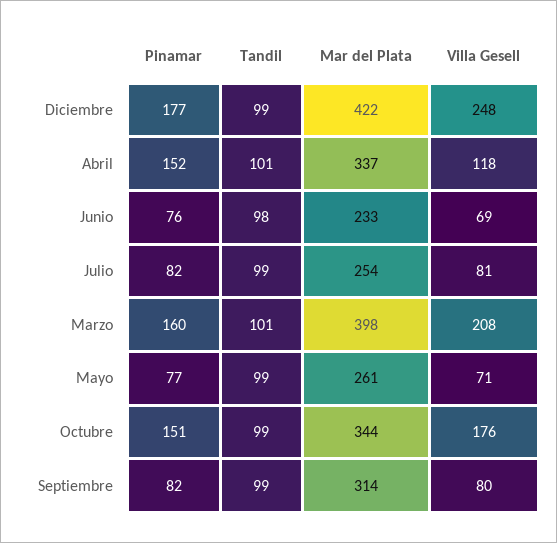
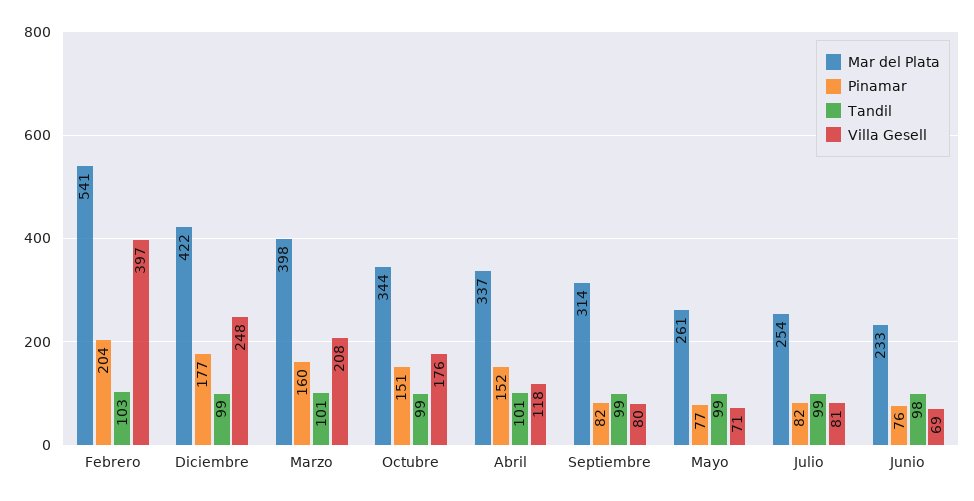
Mar del Plata, Febrero: none -> 541
Pinamar, Febrero: none -> 204
Tandil, Febrero: none -> 103
Villa Gesell, Febrero: none -> 397

